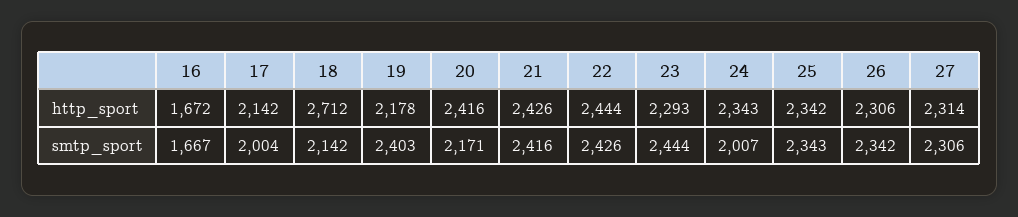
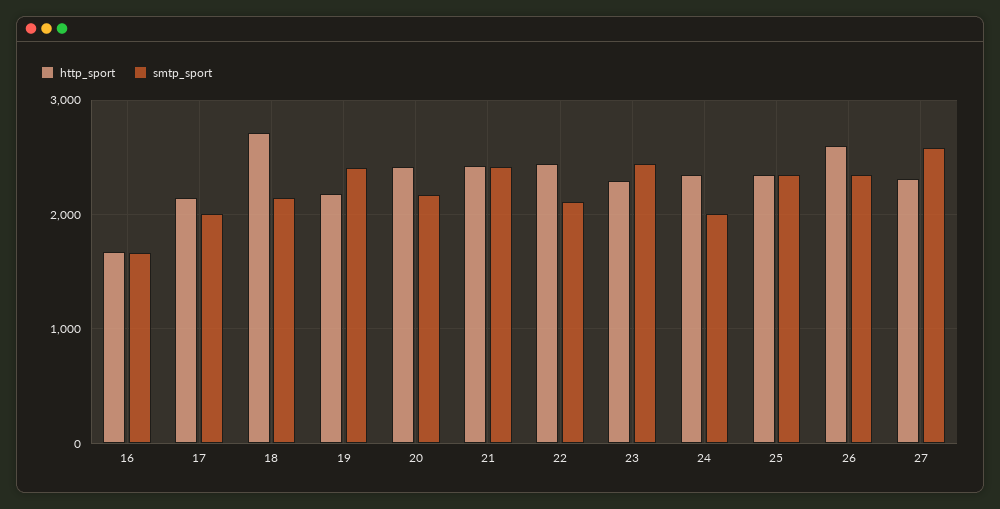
http_sport, 26: 2306 -> 2600
smtp_sport, 22: 2426 -> 2100
smtp_sport, 27: 2306 -> 2600

